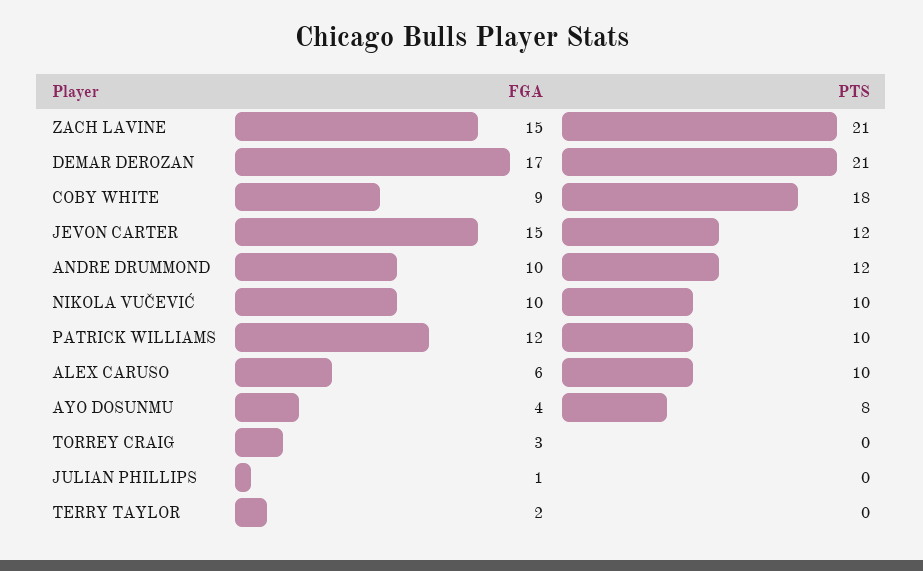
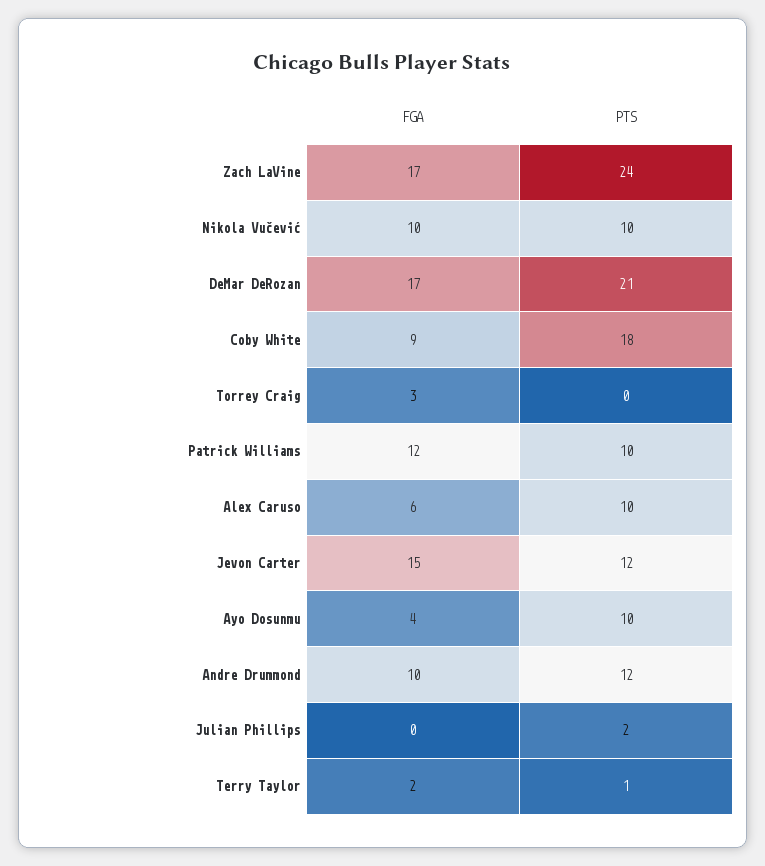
FGA, ZACH LAVINE: 15 -> 17
PTS, ZACH LAVINE: 21 -> 24
PTS, AYO DOSUNMU: 8 -> 10
FGA, JULIAN PHILLIPS: 1 -> 0
PTS, JULIAN PHILLIPS: 0 -> 2
PTS, TERRY TAYLOR: 0 -> 1

